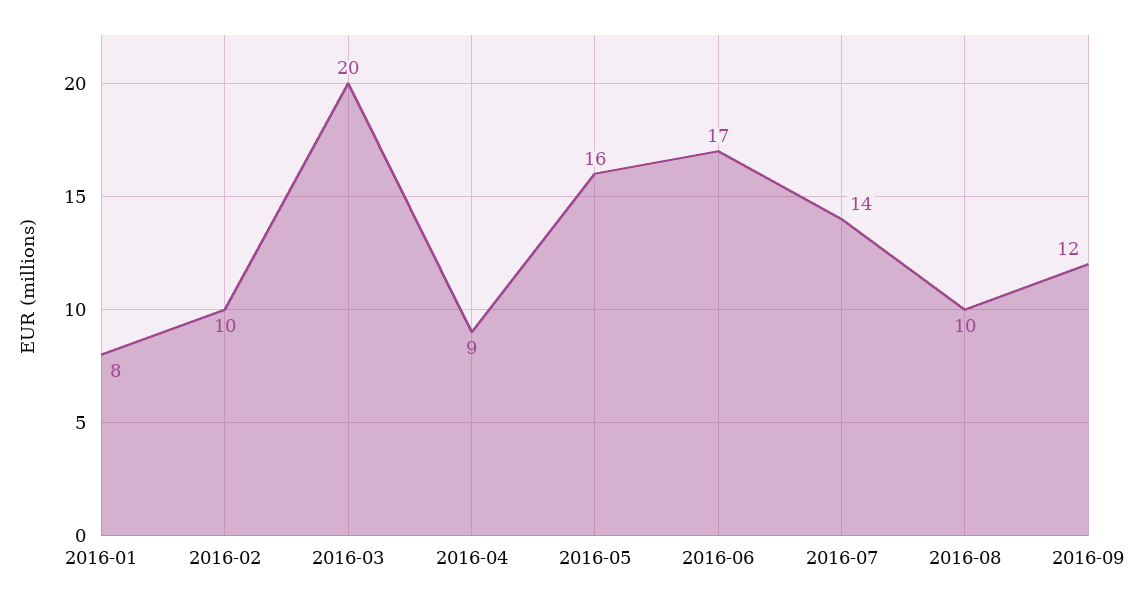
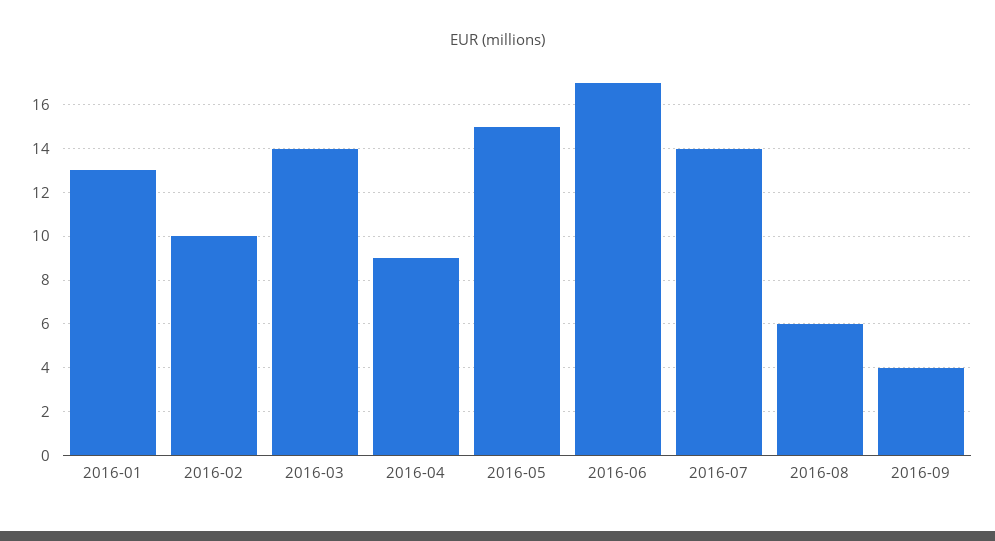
2016-01: 8 -> 13
2016-03: 20 -> 14
2016-05: 16 -> 15
2016-08: 10 -> 6
2016-09: 12 -> 4

